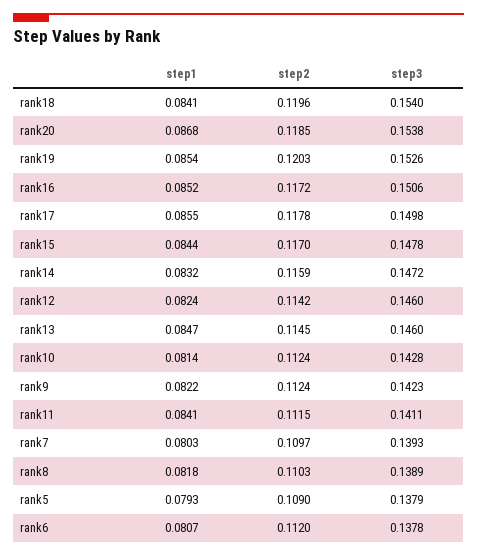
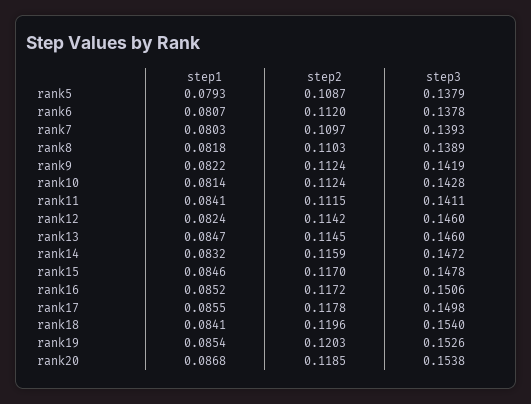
step1, rank15: 0.0844 -> 0.0846
step3, rank9: 0.1423 -> 0.1419
step2, rank5: 0.109 -> 0.1087

